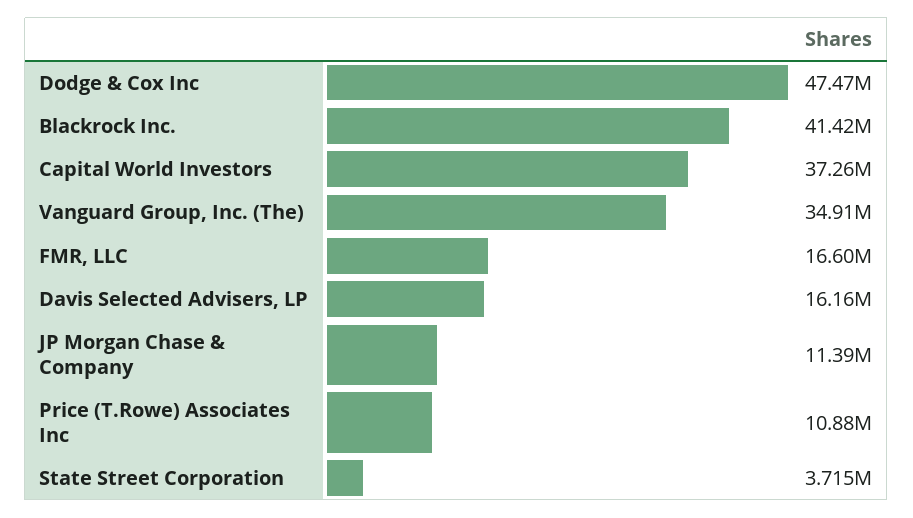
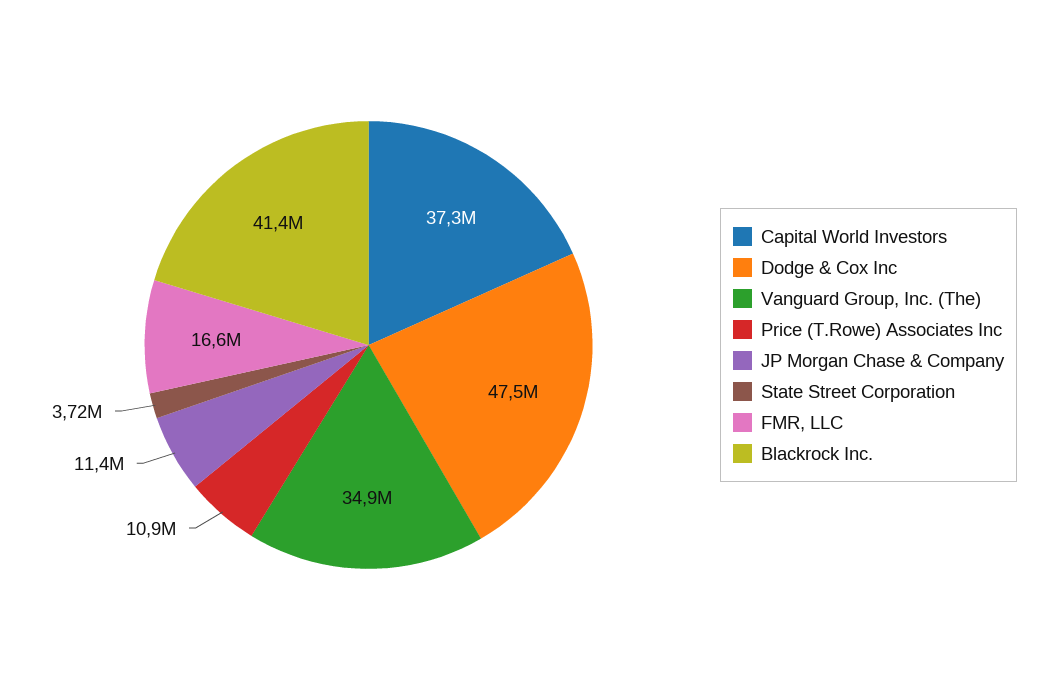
Davis Selected Advisers, LP: 16160000 -> none

